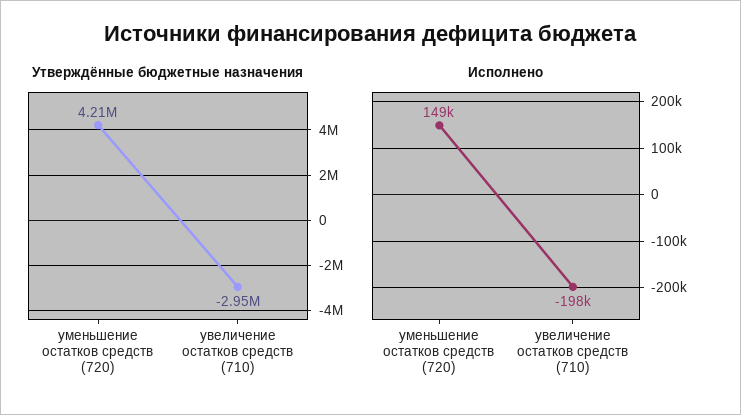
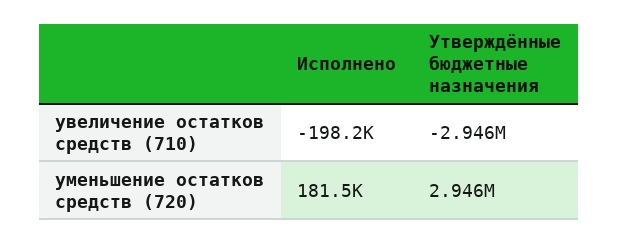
Утверждённые бюджетные назначения, уменьшение остатков средств (720): 4210000 -> 2946000
Исполнено, уменьшение остатков средств (720): 149000 -> 181500

